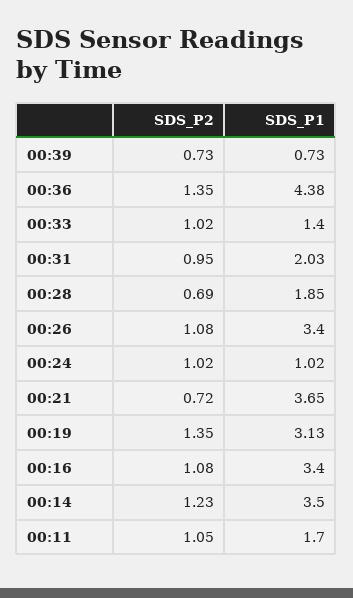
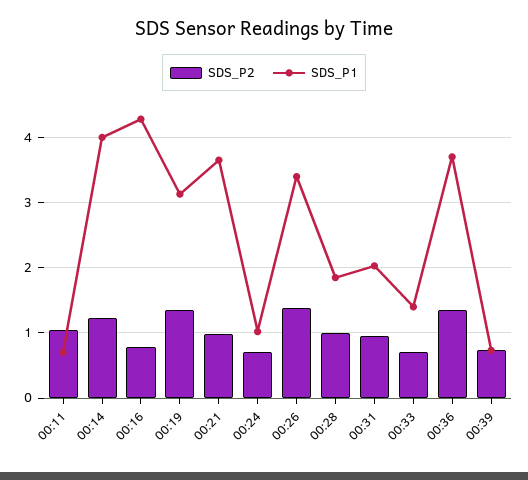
SDS_P1, 00:36: 4.38 -> 3.7
SDS_P2, 00:33: 1.02 -> 0.7
SDS_P2, 00:28: 0.69 -> 1
SDS_P2, 00:26: 1.08 -> 1.4
SDS_P2, 00:24: 1.02 -> 0.7
SDS_P2, 00:21: 0.72 -> 1
SDS_P2, 00:16: 1.08 -> 0.8
SDS_P1, 00:16: 3.4 -> 4.3
SDS_P1, 00:14: 3.5 -> 4
SDS_P1, 00:11: 1.7 -> 0.7

